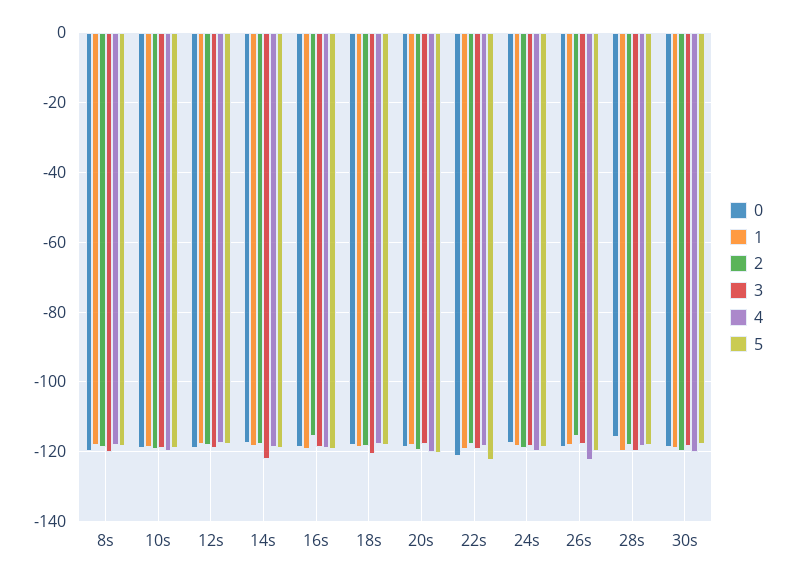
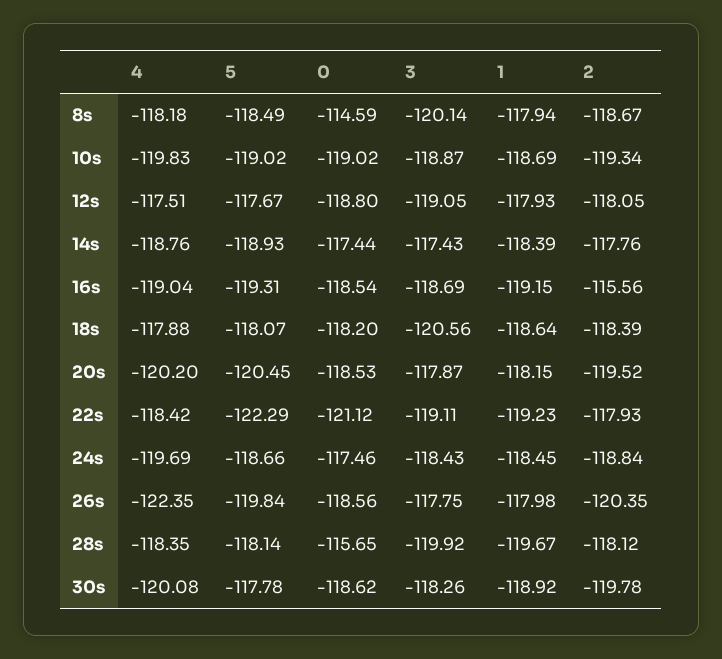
0, 8s: -120 -> -114.59
3, 14s: -122 -> -117.43
2, 26s: -116 -> -120.35

